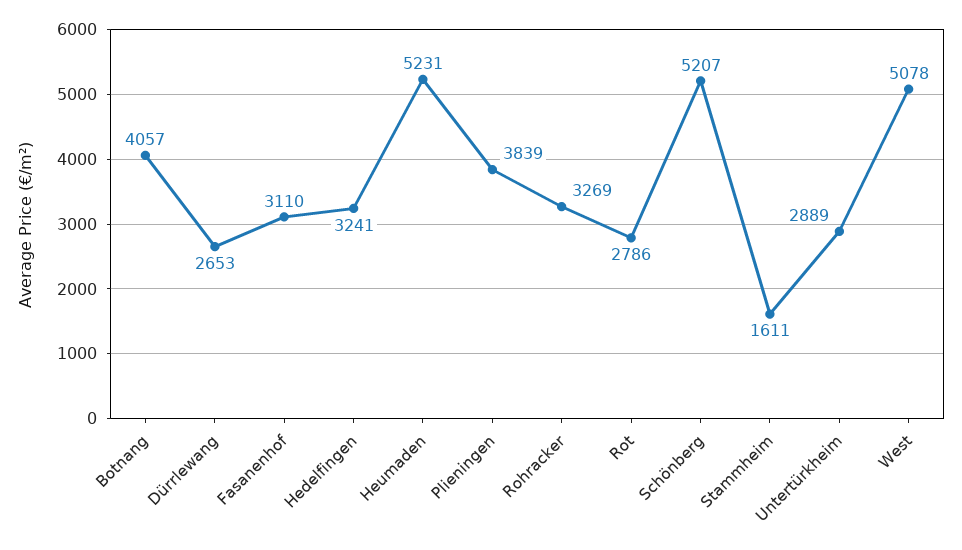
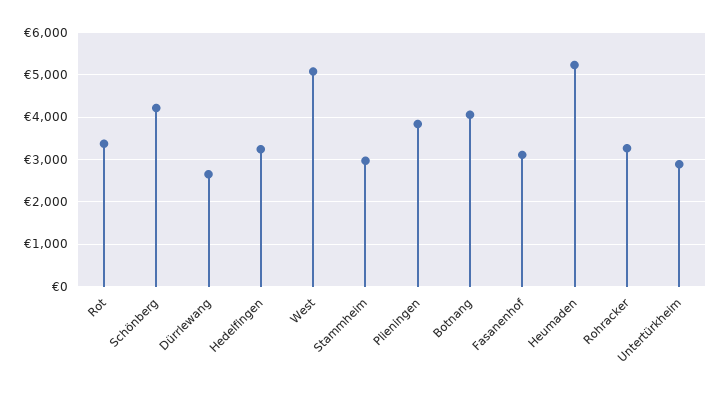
Rot: 2786 -> 3400
Schönberg: 5207 -> 4200
Stammheim: 1611 -> 3000

